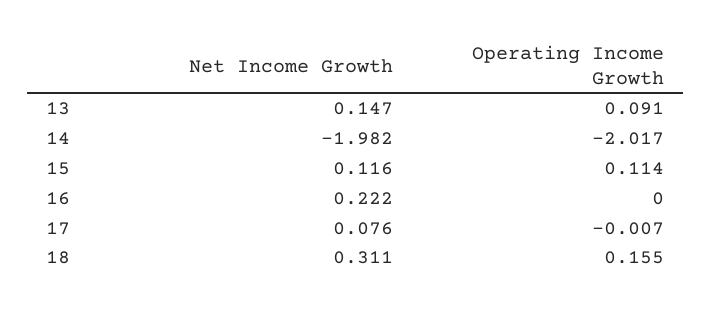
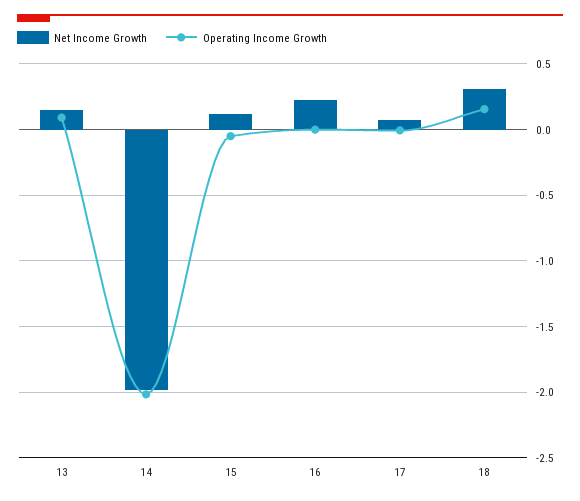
Operating Income Growth, 15: 0.114 -> -0.05

